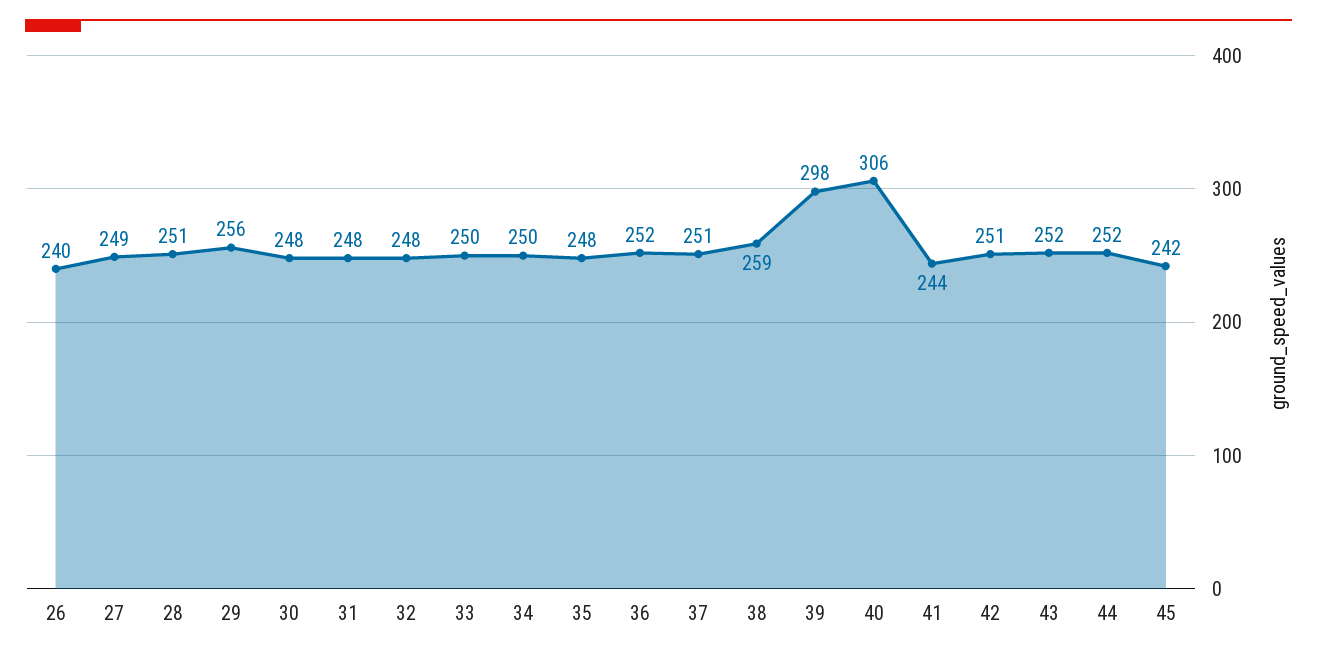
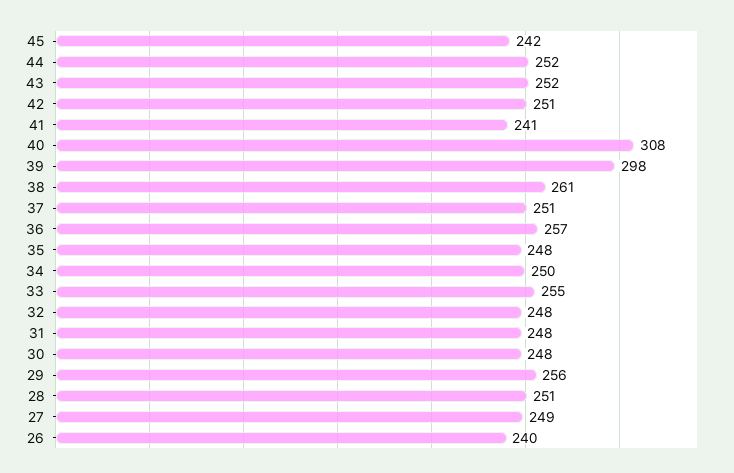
33: 250 -> 255
36: 252 -> 257
38: 259 -> 261
40: 306 -> 308
41: 244 -> 241

